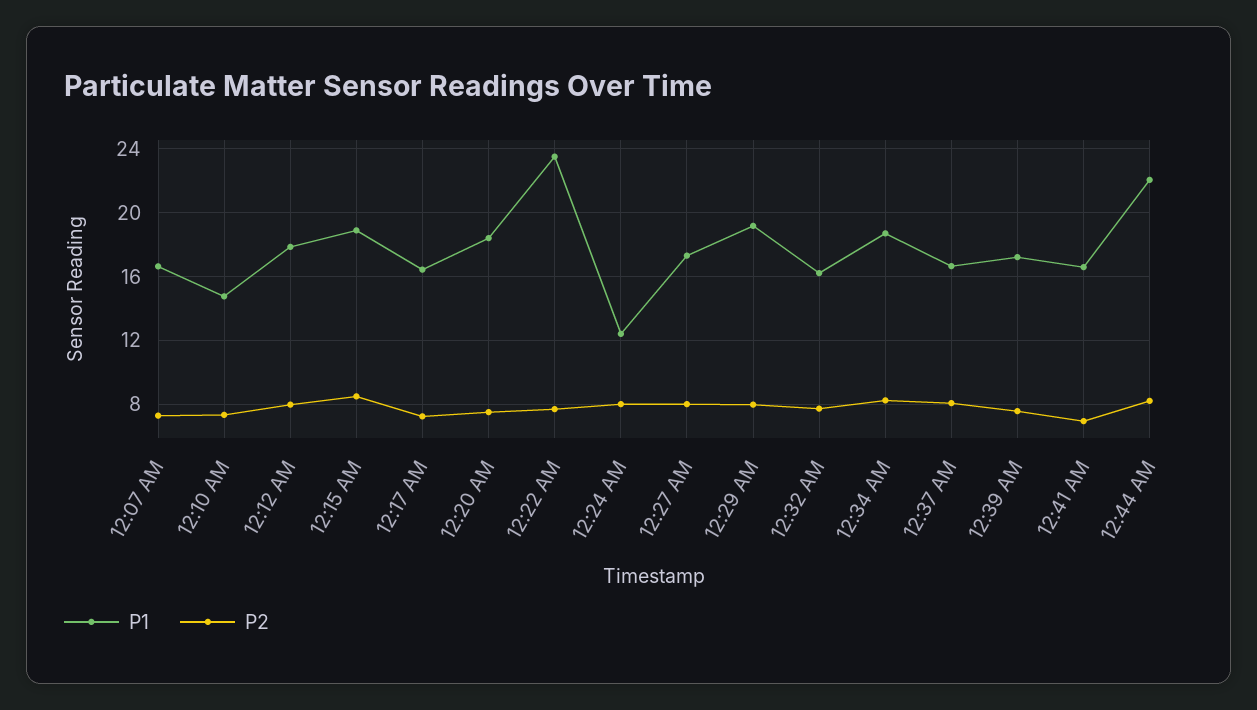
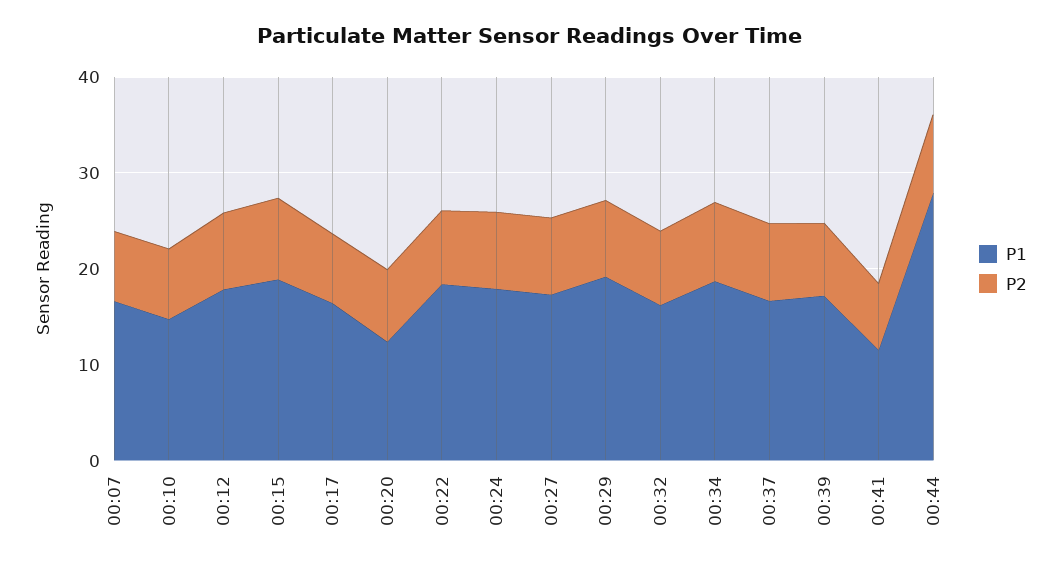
P1, 12:20 AM: 18.5 -> 12
P1, 12:22 AM: 23.5 -> 18
P1, 12:24 AM: 12.5 -> 18
P1, 12:41 AM: 16.5 -> 12
P1, 12:44 AM: 22 -> 28

